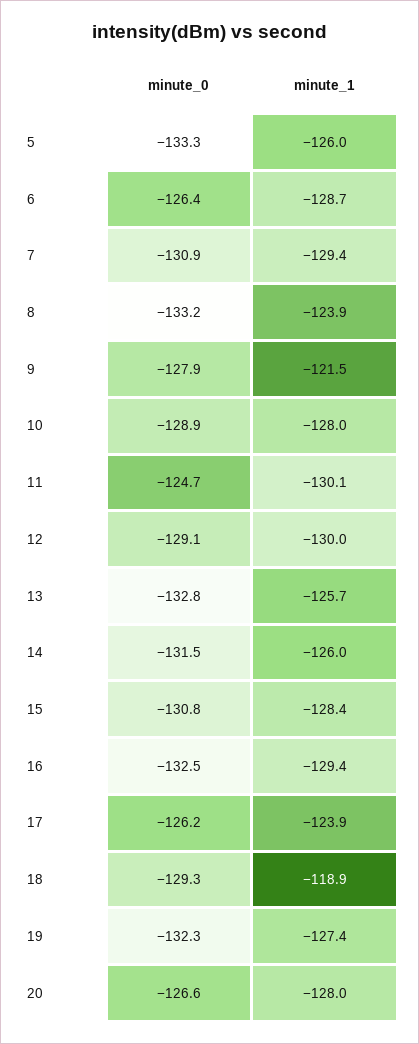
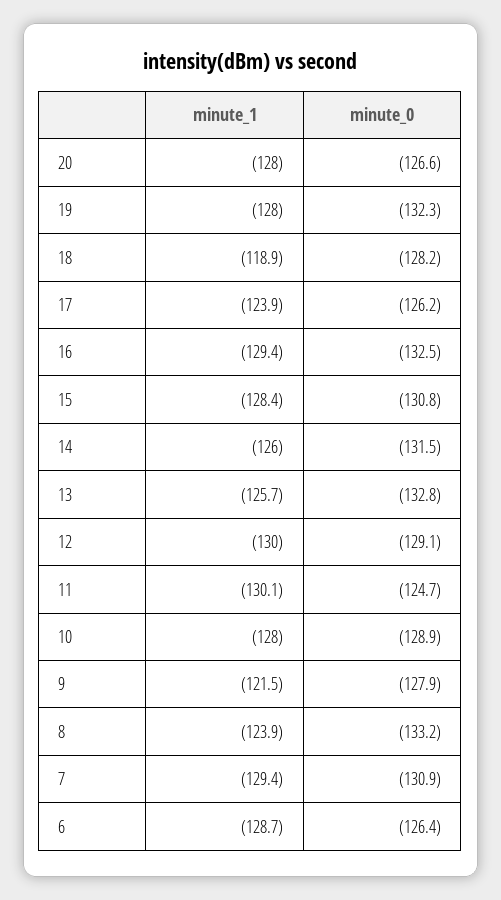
minute_0, 5: -133.3 -> none
minute_1, 5: -126 -> none
minute_0, 18: -129.3 -> -128.2
minute_1, 19: -127.4 -> -128

